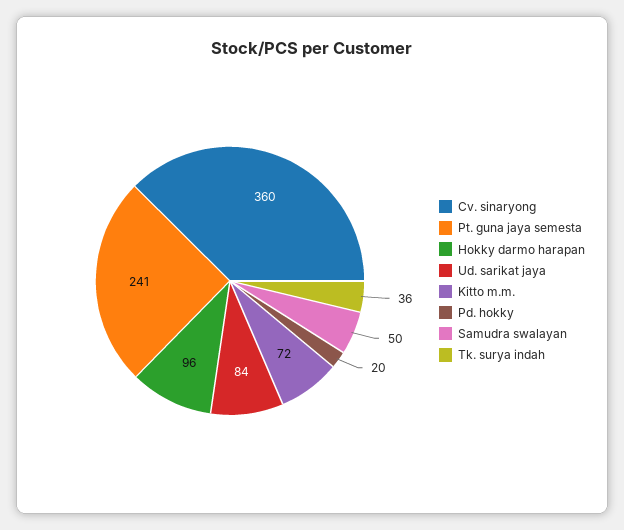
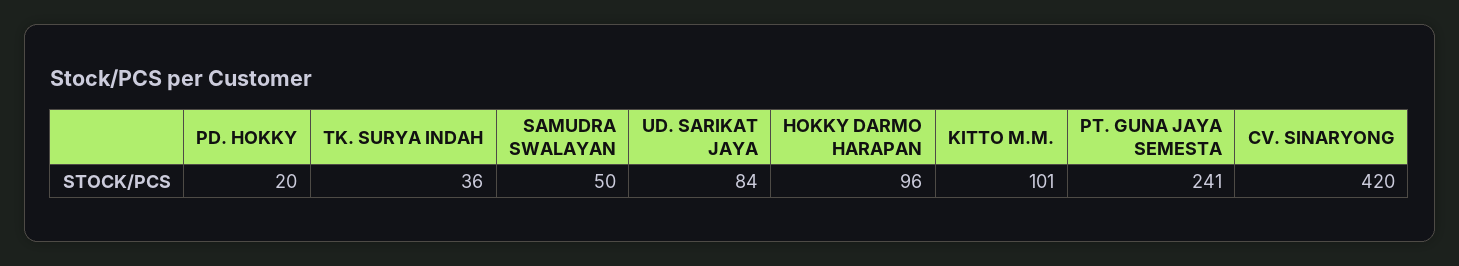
Cv. sinaryong: 360 -> 420
Kitto m.m.: 72 -> 101

